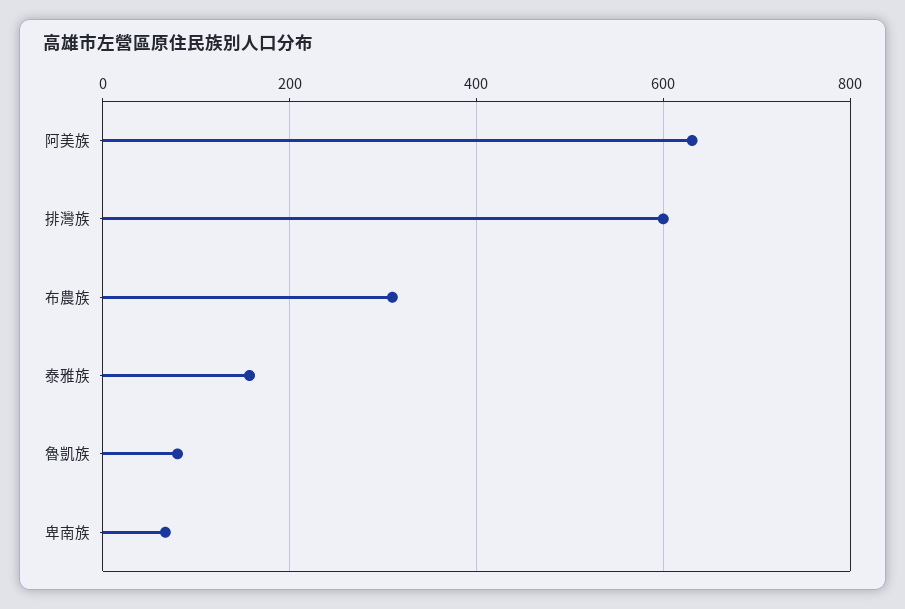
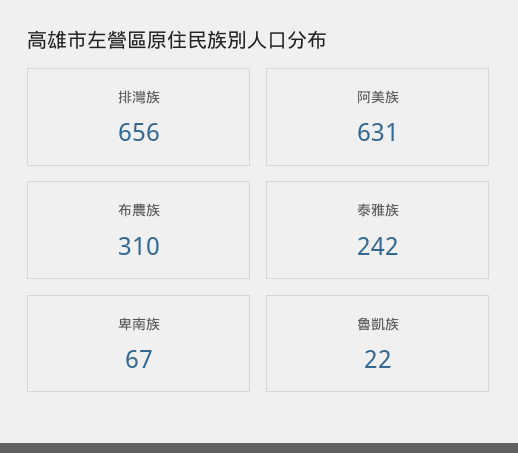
排灣族: 600 -> 656
泰雅族: 160 -> 242
魯凱族: 80 -> 22

